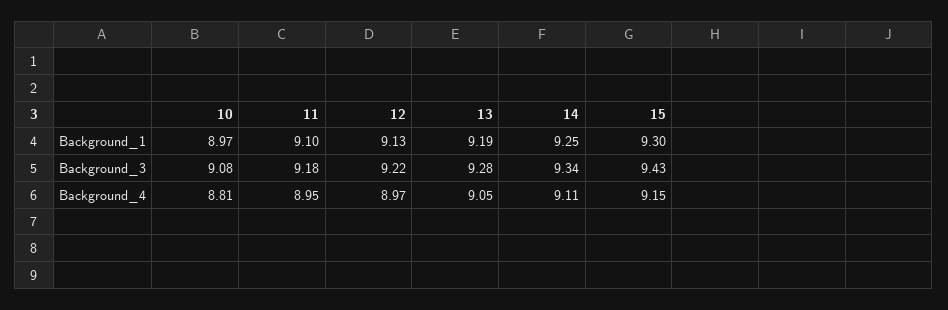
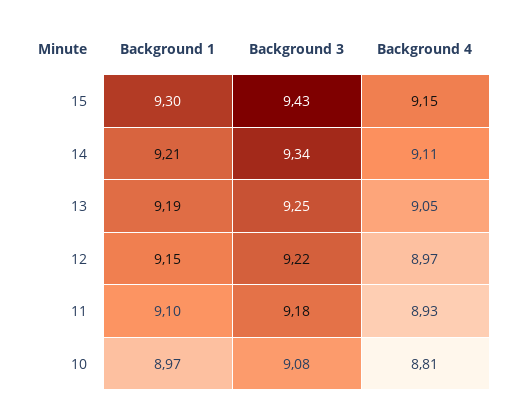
12, Background_1: 9.13 -> 9.15
14, Background_1: 9.25 -> 9.21
13, Background_3: 9.28 -> 9.25
11, Background_4: 8.95 -> 8.93

